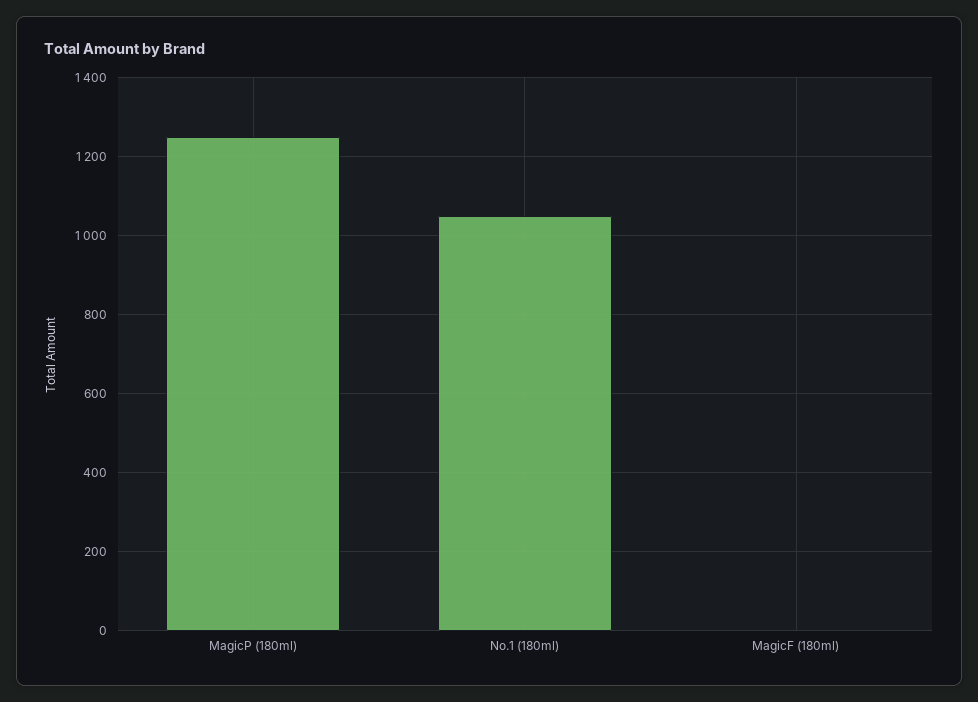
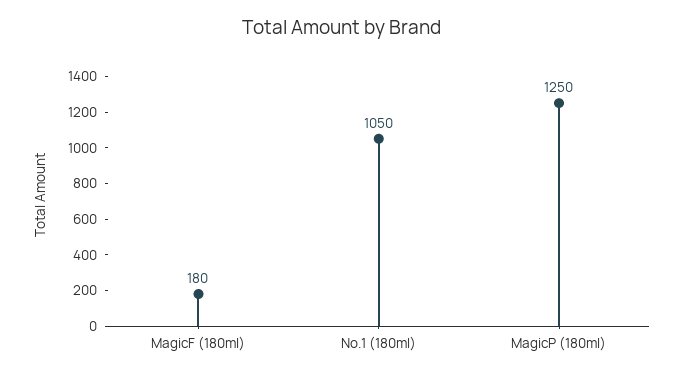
MagicF (180ml): 0 -> 180

